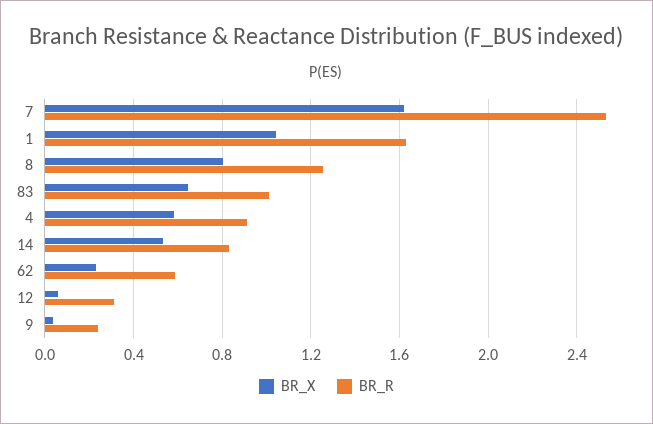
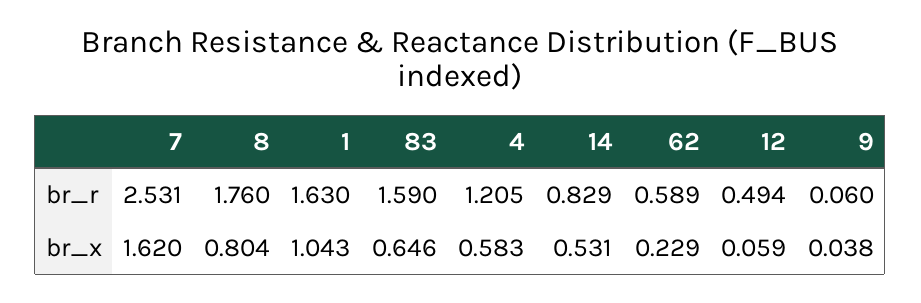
BR_R, 8: 1.25 -> 1.76
BR_R, 83: 1 -> 1.59
BR_R, 4: 0.9 -> 1.205
BR_R, 12: 0.3 -> 0.494
BR_R, 9: 0.25 -> 0.06

